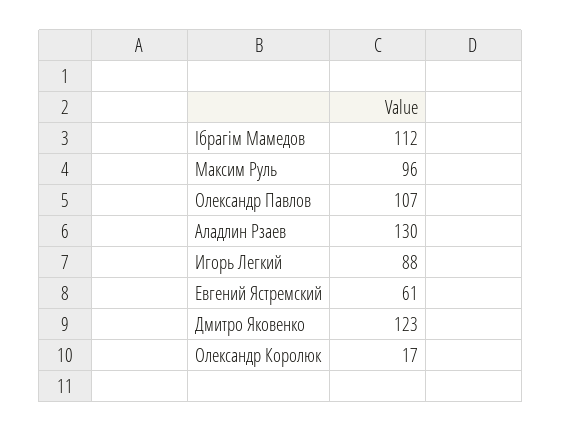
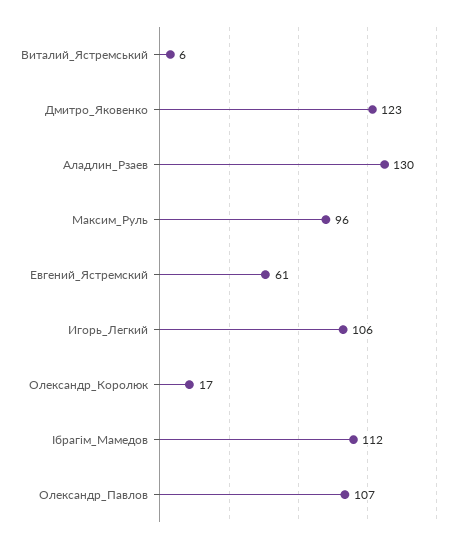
Игорь Легкий: 88 -> 106
Виталий_Ястремський: none -> 6

